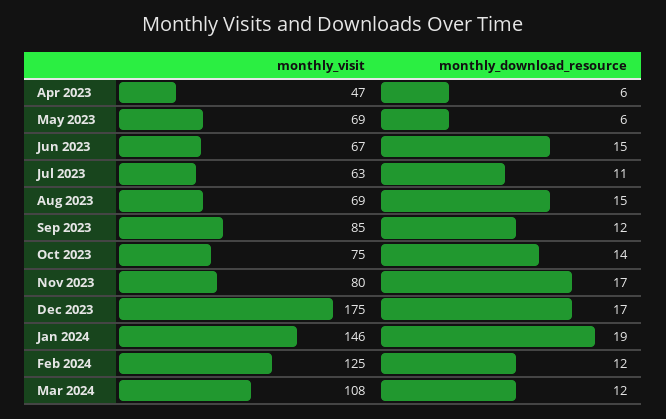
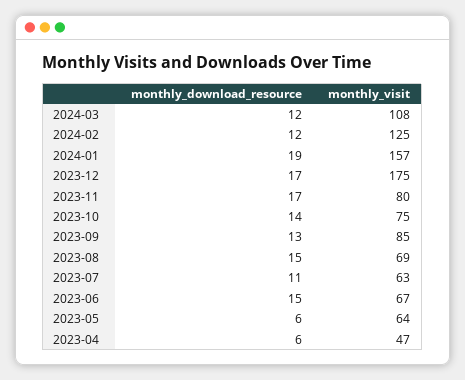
monthly_visit, May 2023: 69 -> 64
monthly_download_resource, Sep 2023: 12 -> 13
monthly_visit, Jan 2024: 146 -> 157

